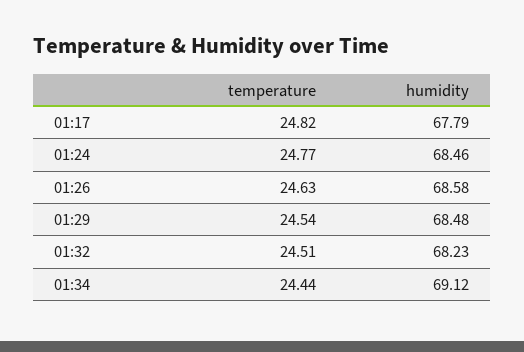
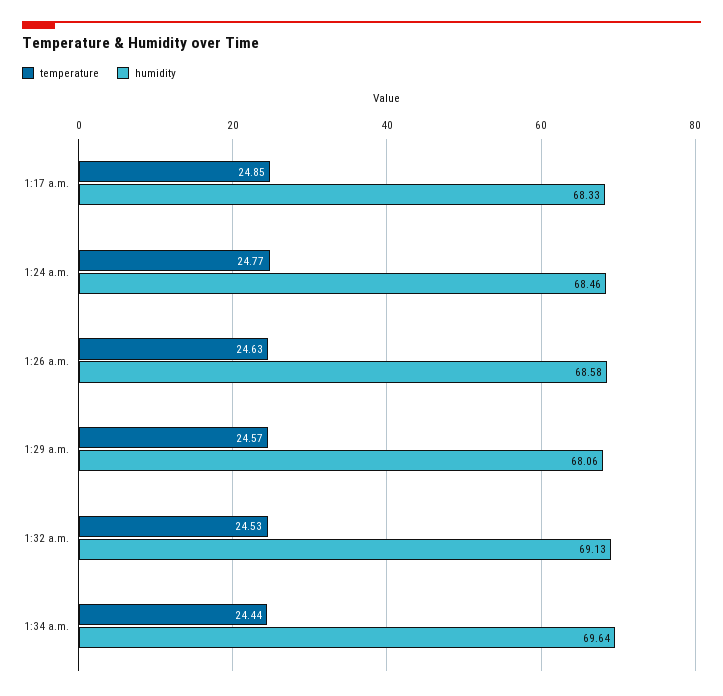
temperature, 01:17: 24.82 -> 24.85
humidity, 01:17: 67.79 -> 68.33
temperature, 01:29: 24.54 -> 24.57
humidity, 01:29: 68.48 -> 68.06
temperature, 01:32: 24.51 -> 24.53
humidity, 01:32: 68.23 -> 69.13
humidity, 01:34: 69.12 -> 69.64

